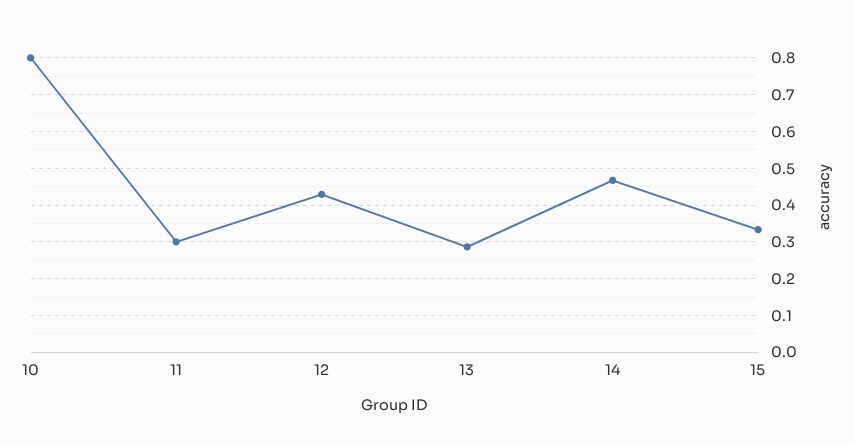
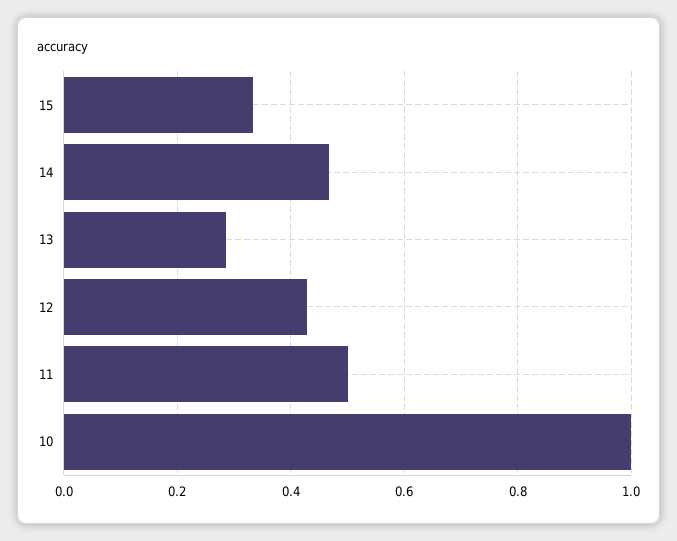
10: 0.8 -> 1
11: 0.3 -> 0.5

